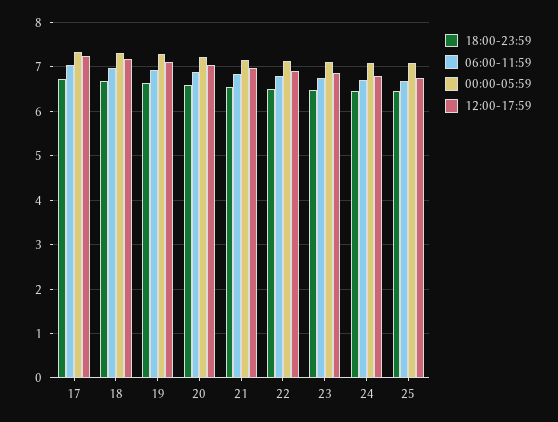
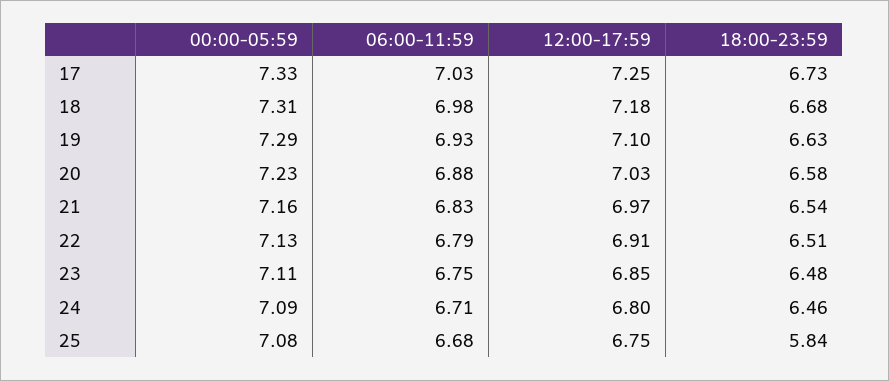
18:00-23:59, 25: 6.4 -> 5.84

